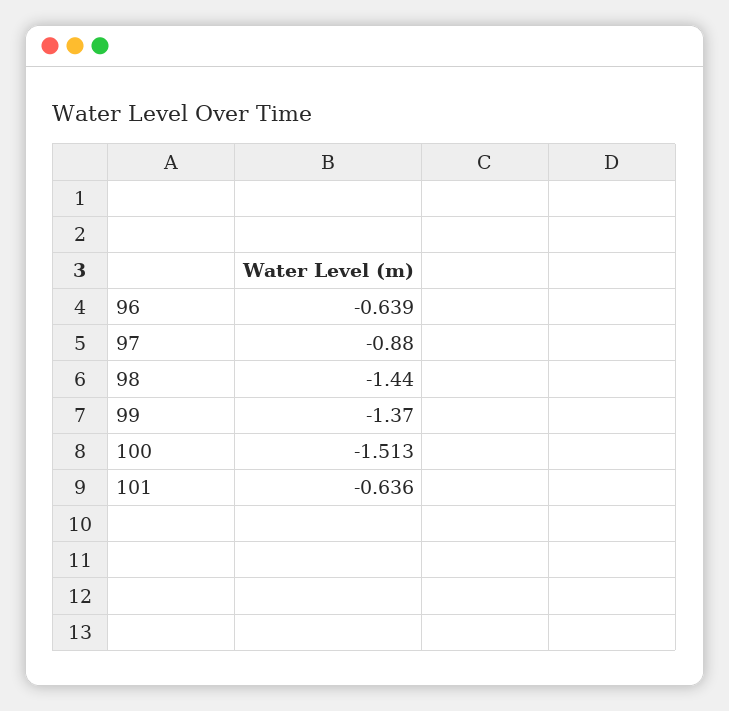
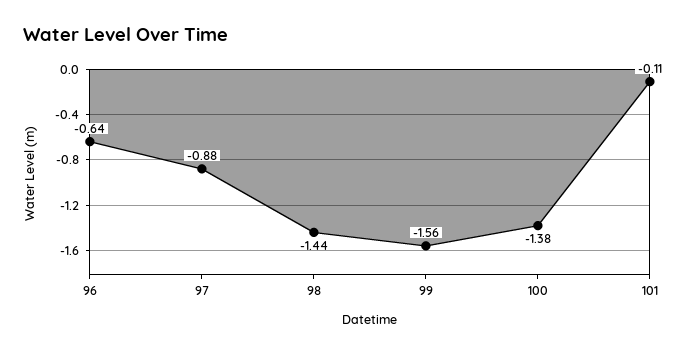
99: -1.37 -> -1.56
100: -1.513 -> -1.38
101: -0.636 -> -0.11

